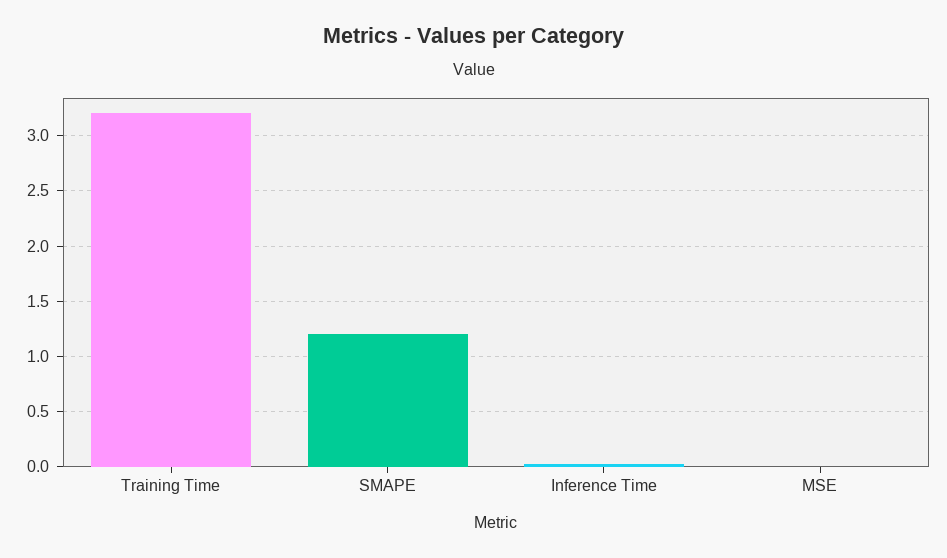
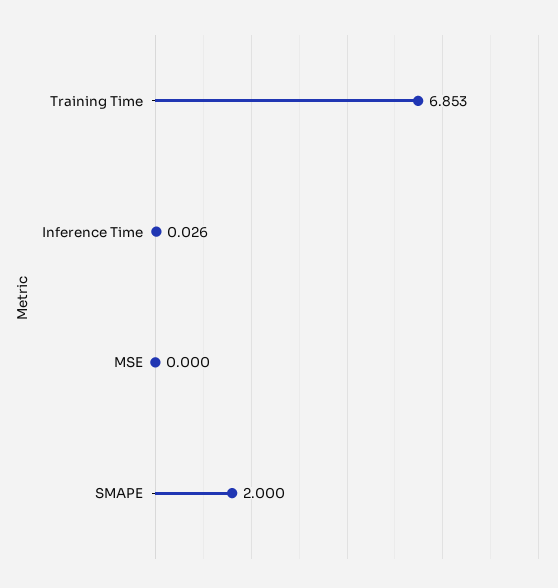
Training Time: 3.2 -> 6.853
SMAPE: 1.2 -> 2

